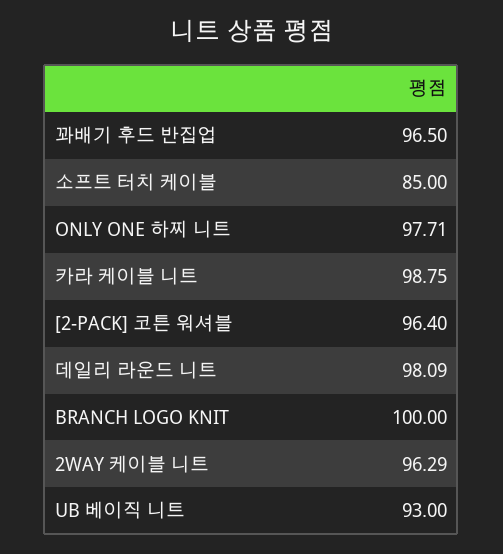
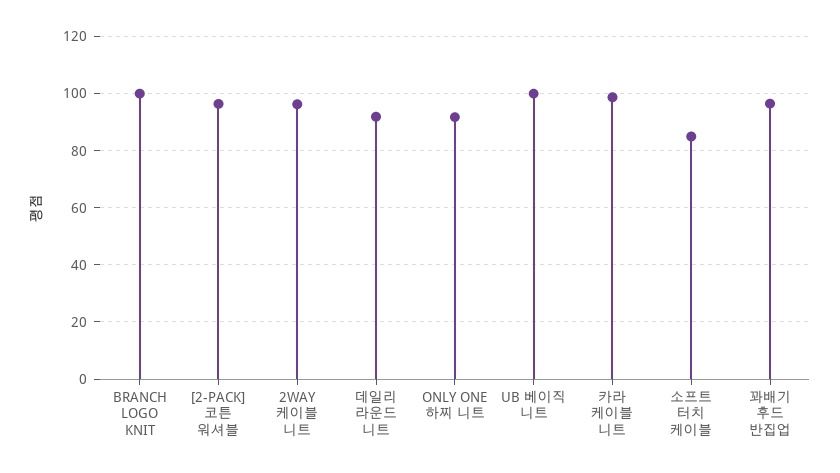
ONLY ONE 하찌 니트: 97.71 -> 92.5
데일리 라운드 니트: 98.09 -> 92.5
UB 베이직 니트: 93 -> 100

